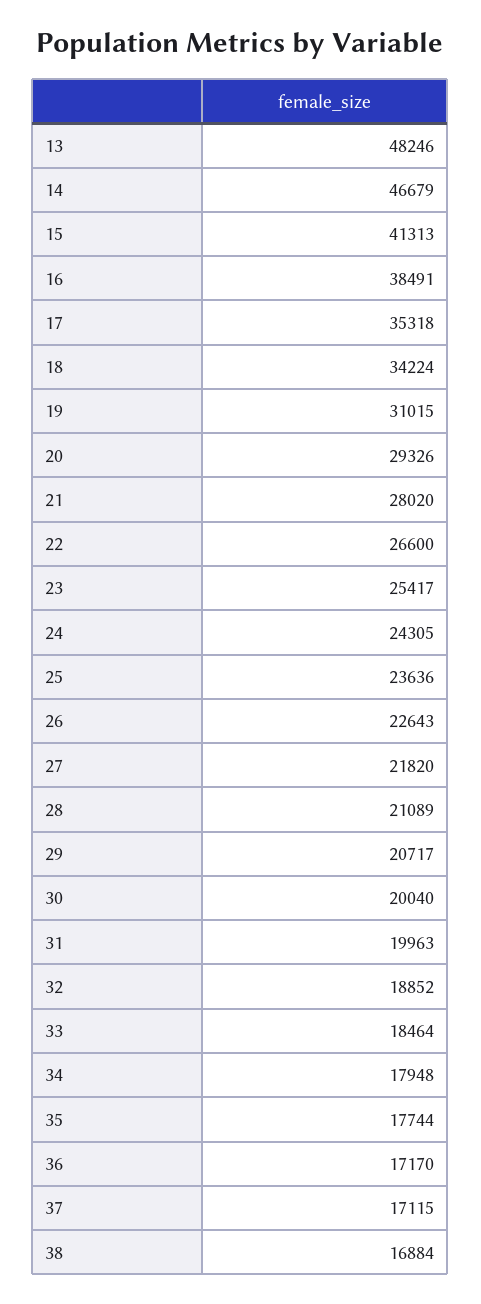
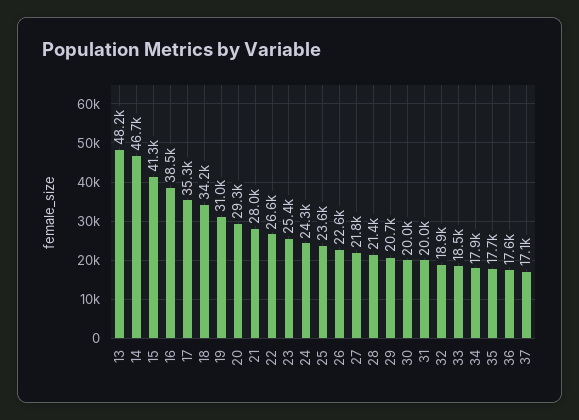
28: 21089 -> 21400
36: 17170 -> 17600
38: 16884 -> none

